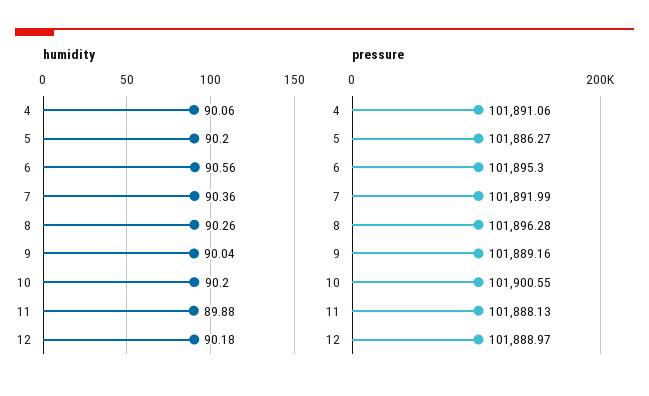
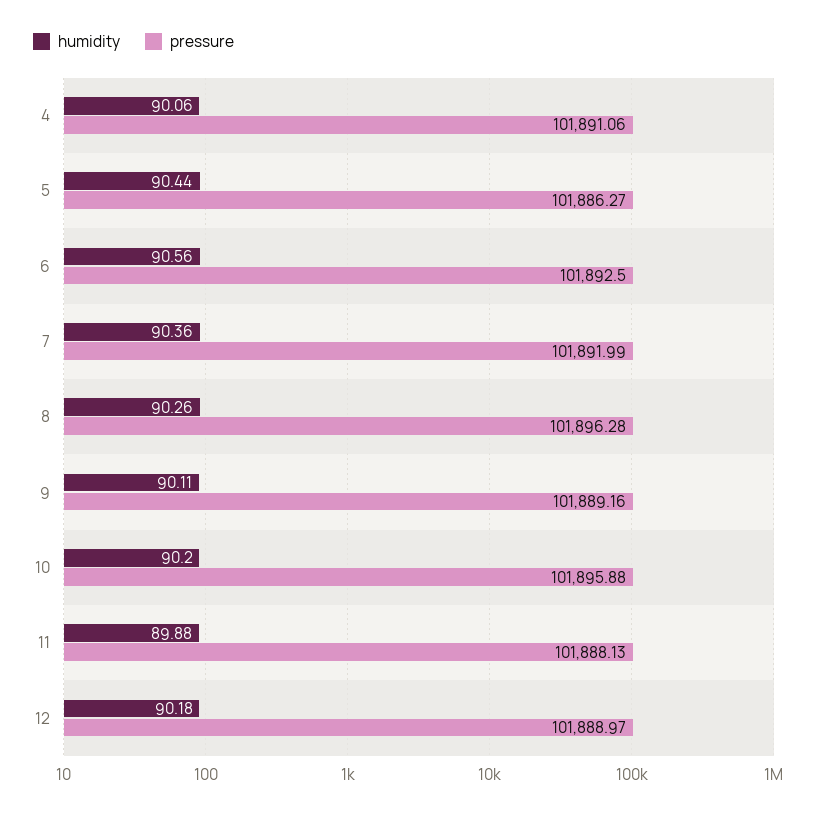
humidity, 5: 90.2 -> 90.44
humidity, 9: 90.04 -> 90.11
pressure, 6: 101895.3 -> 101892.5
pressure, 10: 101900.55 -> 101895.88

